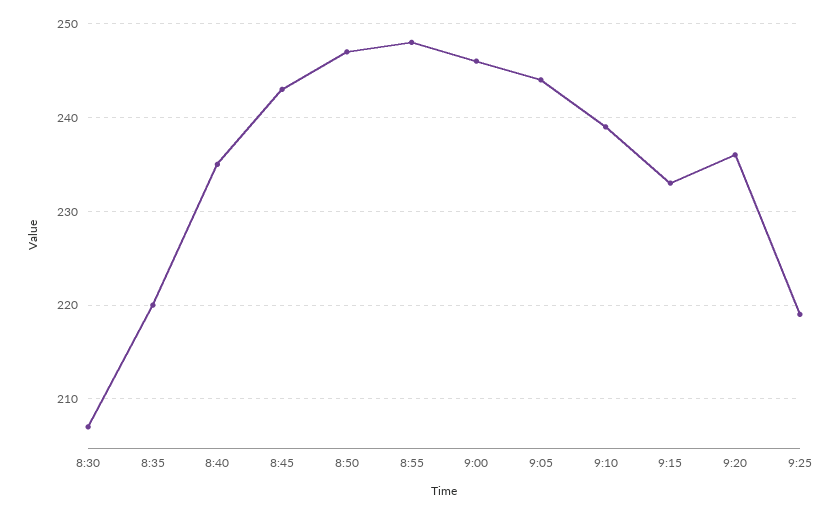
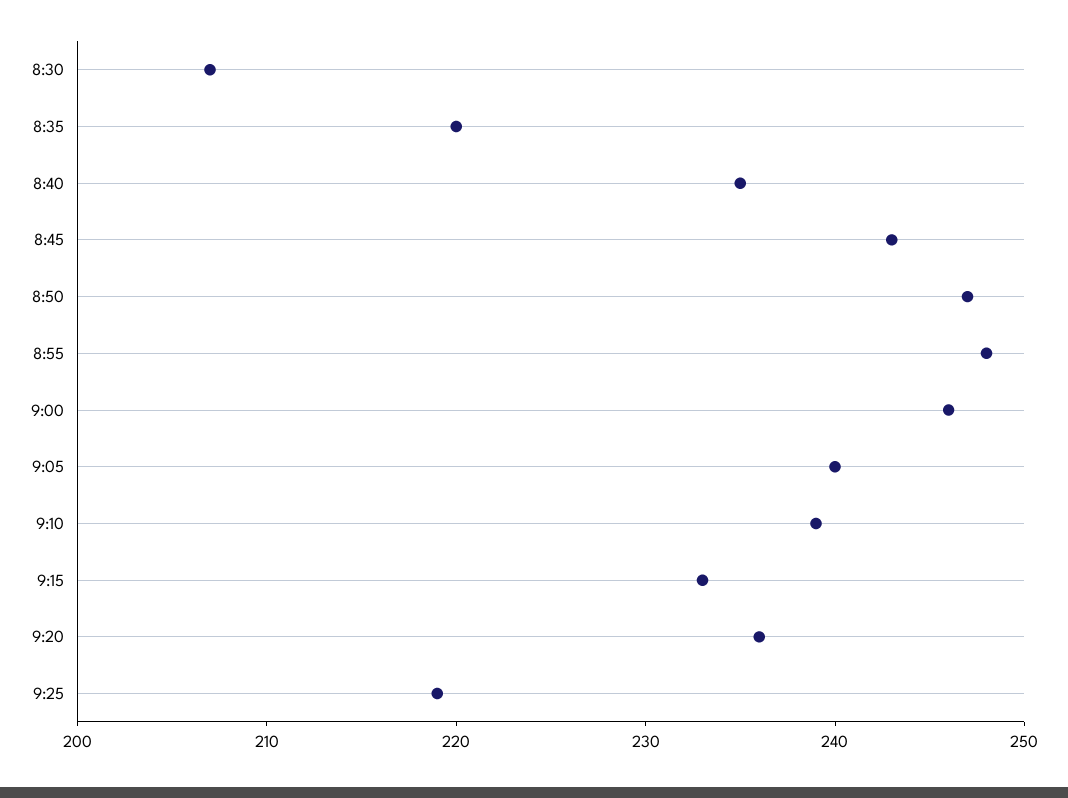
9:05: 244 -> 240

